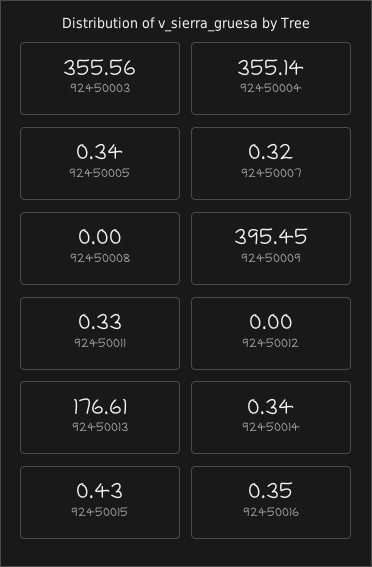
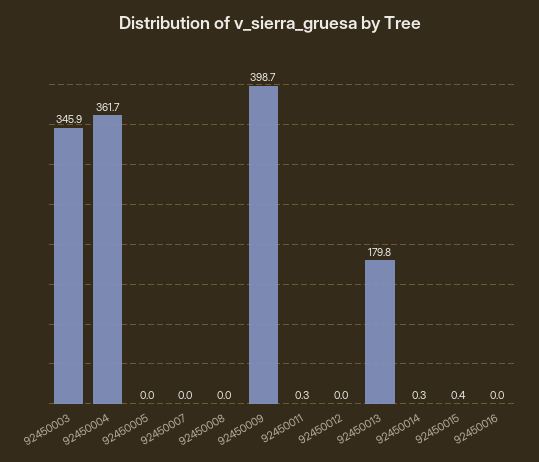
92450003: 355.56 -> 345.9
92450004: 355.14 -> 361.7
92450005: 0.34 -> 0
92450007: 0.32 -> 0
92450009: 395.45 -> 398.7
92450013: 176.61 -> 179.8
92450016: 0.35 -> 0

